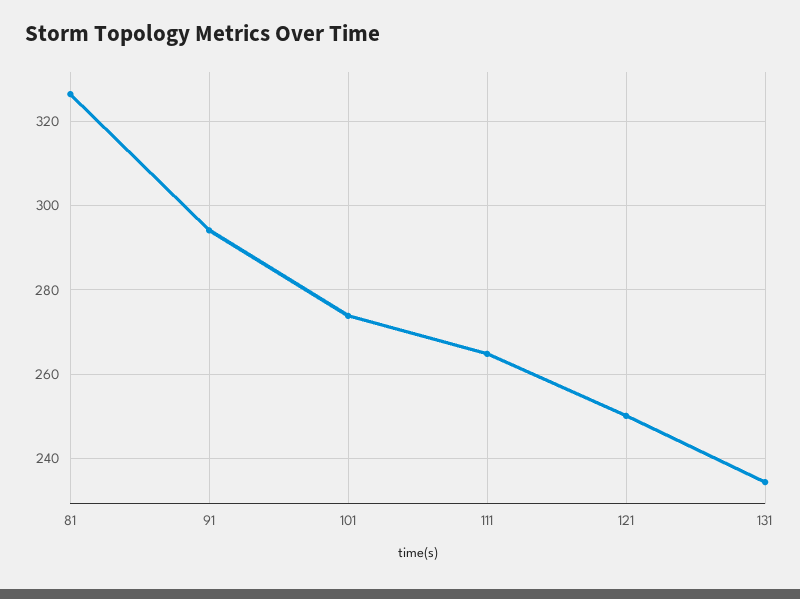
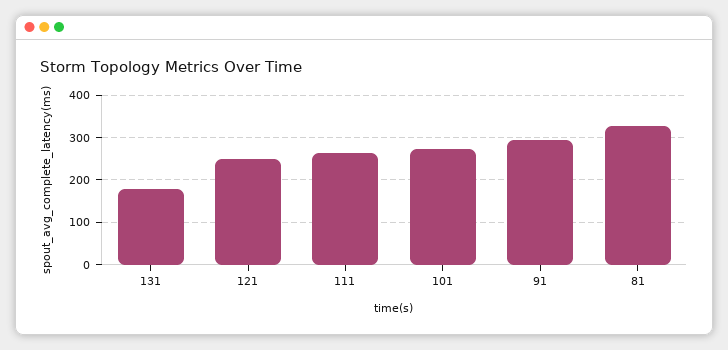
131: 234 -> 180

